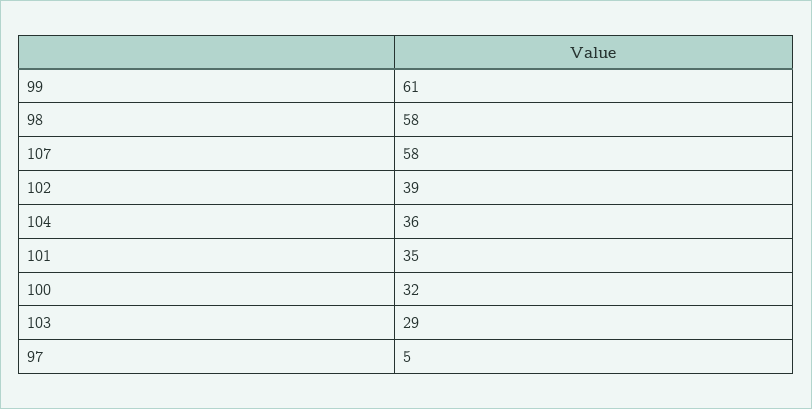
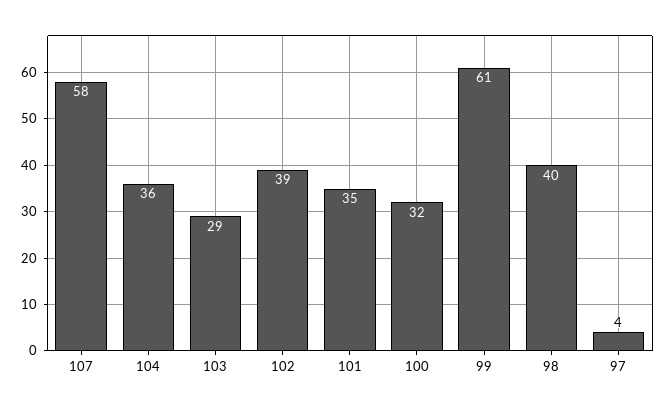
98: 58 -> 40
97: 5 -> 4

